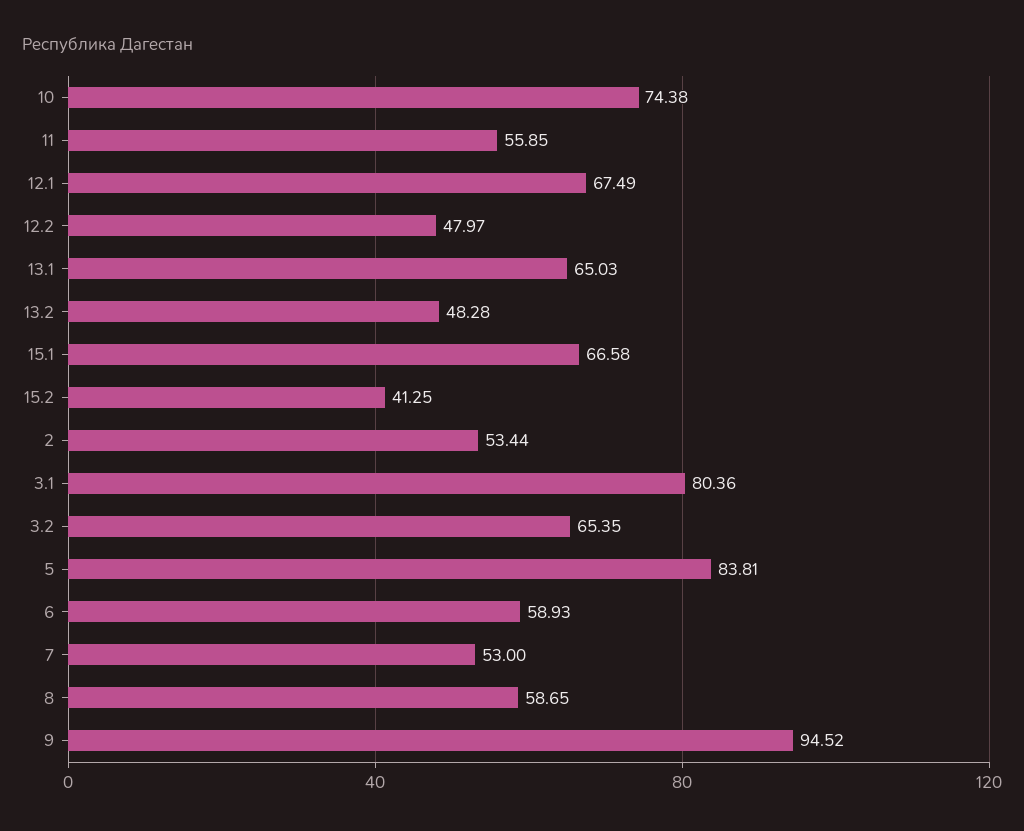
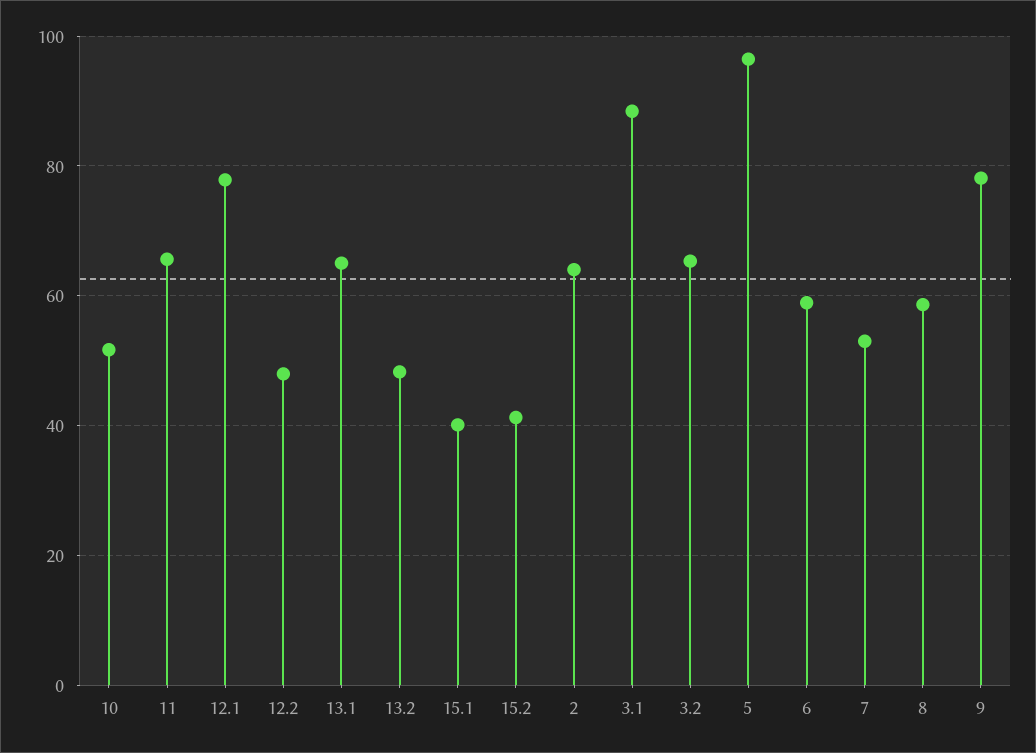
10: 74.38 -> 52
11: 55.85 -> 66
12.1: 67.49 -> 78
15.1: 66.58 -> 40
2: 53.44 -> 64
3.1: 80.36 -> 88
5: 83.81 -> 96
9: 94.52 -> 78

